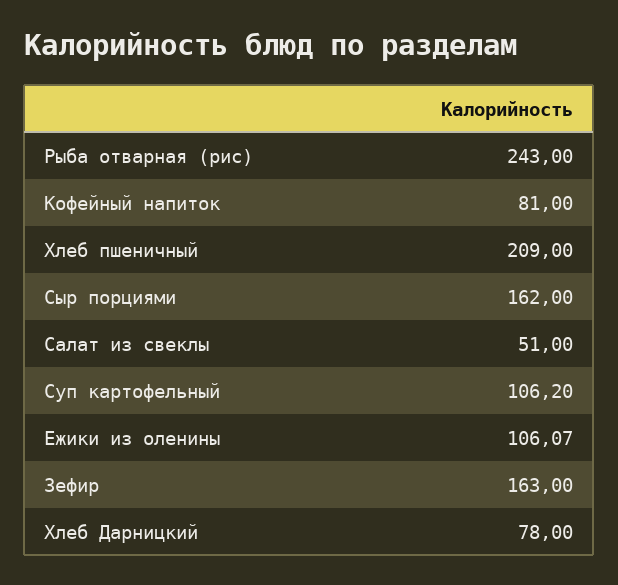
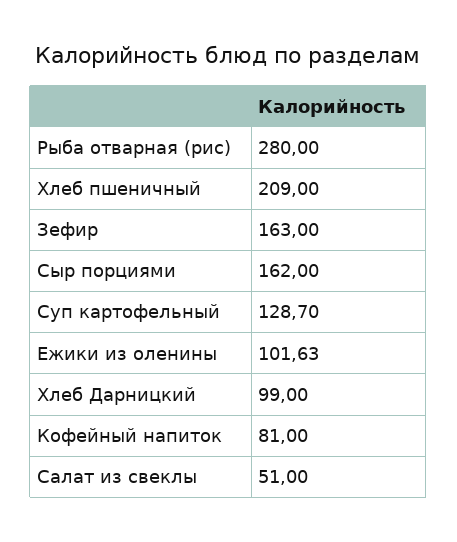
Рыба отварная (рис): 243 -> 280
Суп картофельный: 106.2 -> 128.7
Ежики из оленины: 106.07 -> 101.63
Хлеб Дарницкий: 78 -> 99

